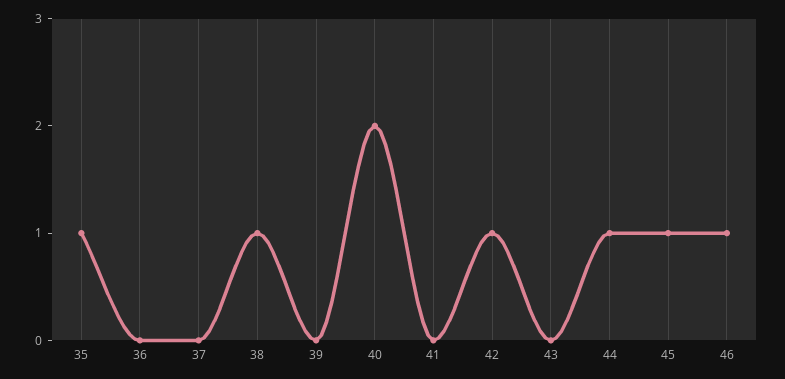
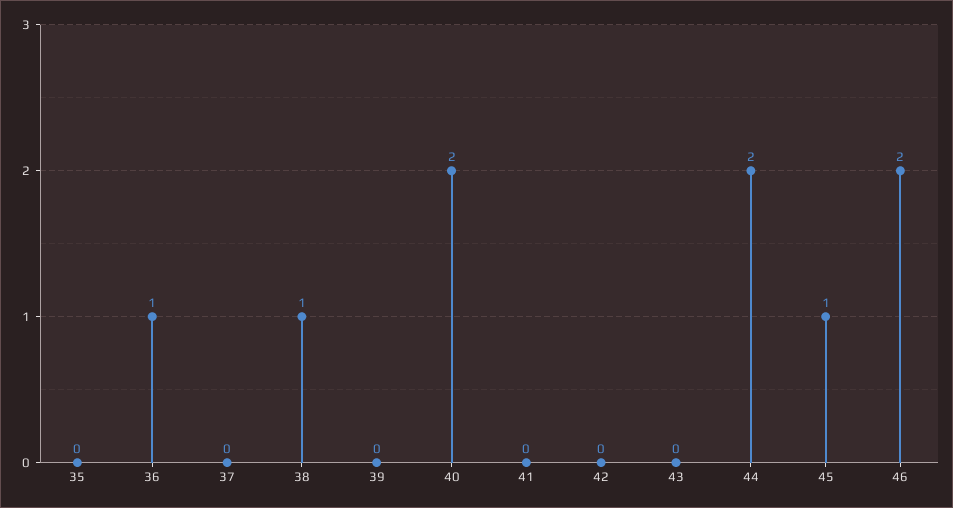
35: 1 -> 0
36: 0 -> 1
42: 1 -> 0
44: 1 -> 2
46: 1 -> 2

